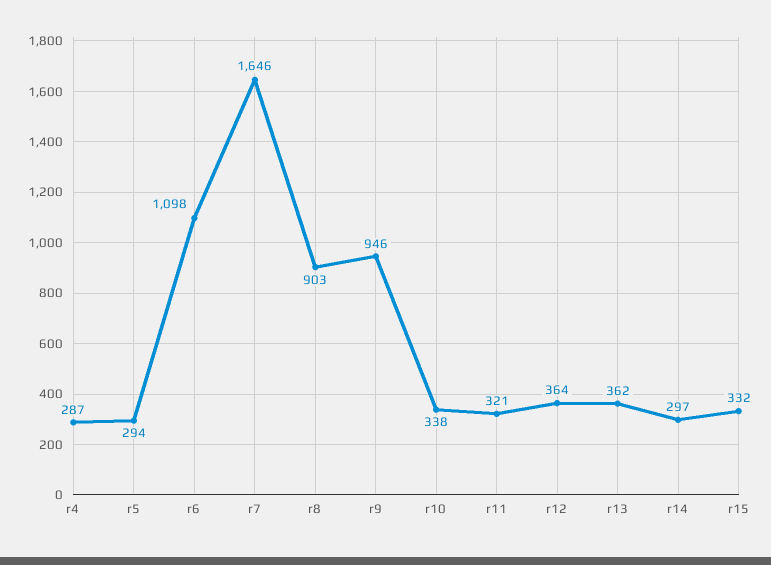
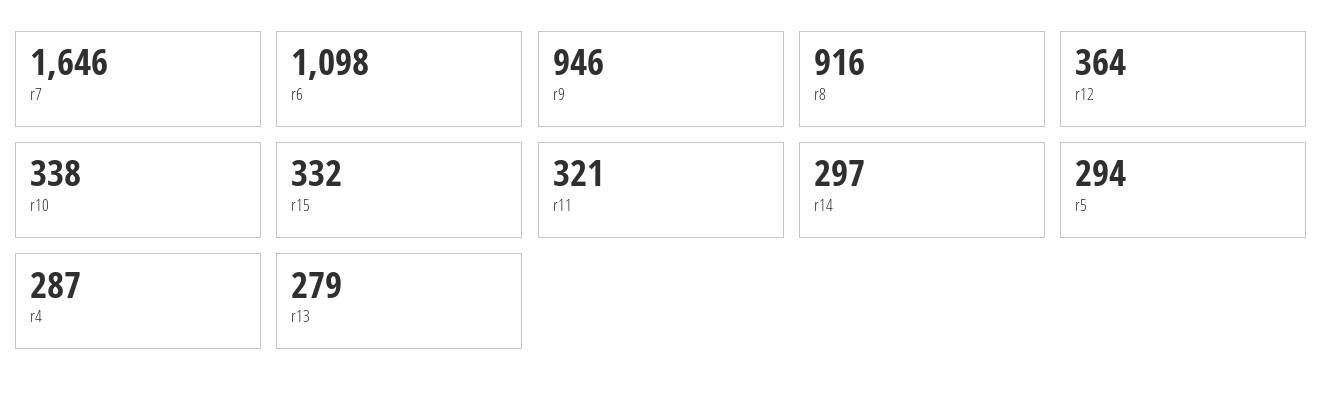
r8: 903 -> 916
r13: 362 -> 279

